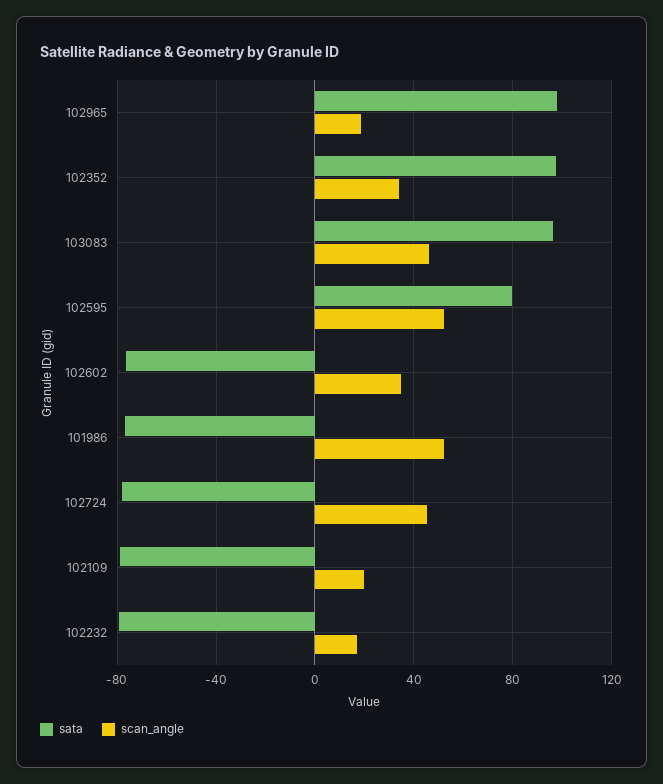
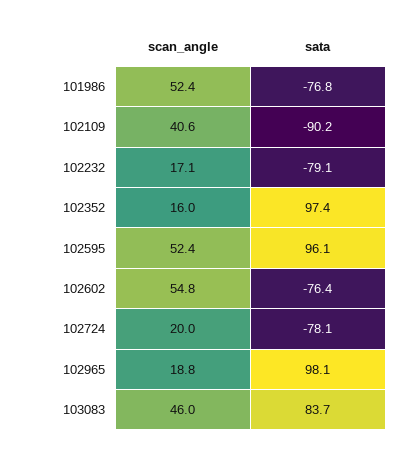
scan_angle, 102352: 35 -> 16
sata, 103083: 95 -> 83.7
sata, 102595: 80 -> 96.1
scan_angle, 102602: 35 -> 54.8
scan_angle, 102724: 45 -> 20
sata, 102109: -80 -> -90.2
scan_angle, 102109: 20 -> 40.6

